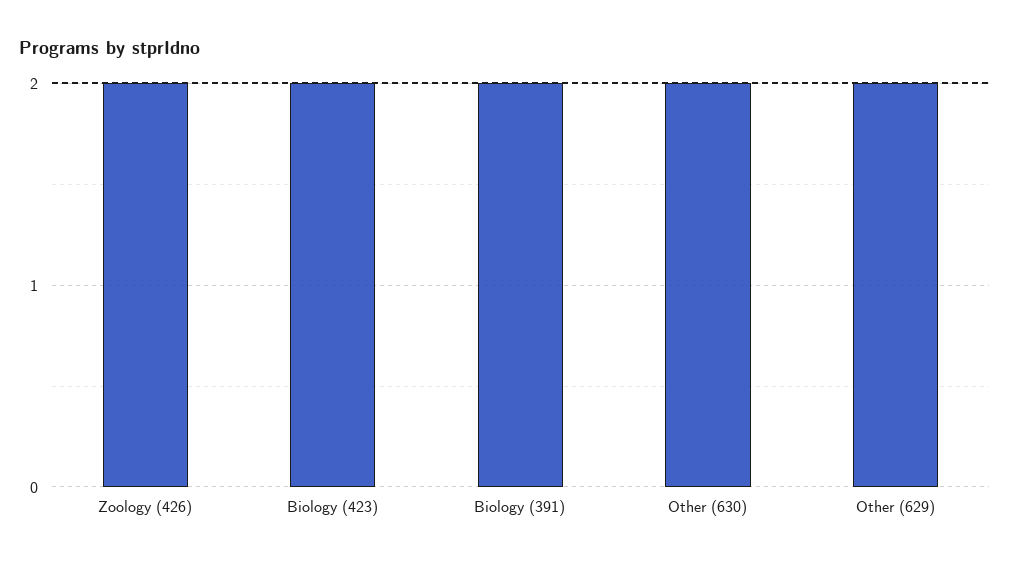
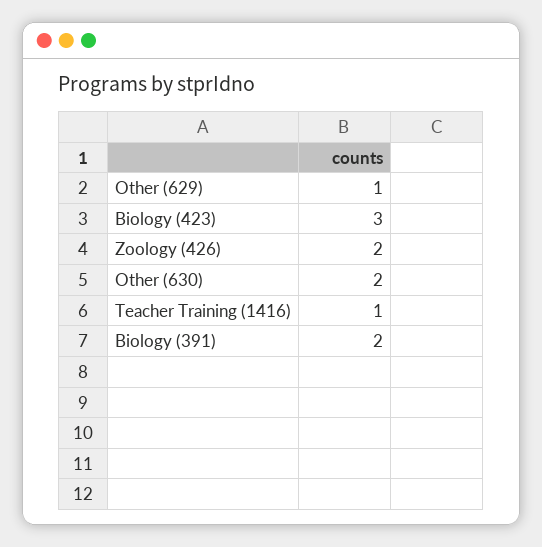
Biology (423): 2 -> 3
Other (629): 2 -> 1
Teacher Training (1416): none -> 1

